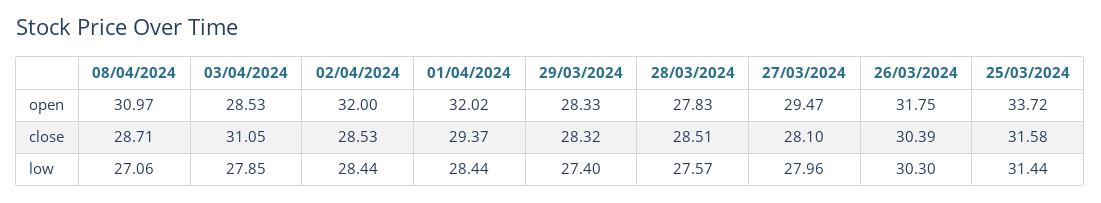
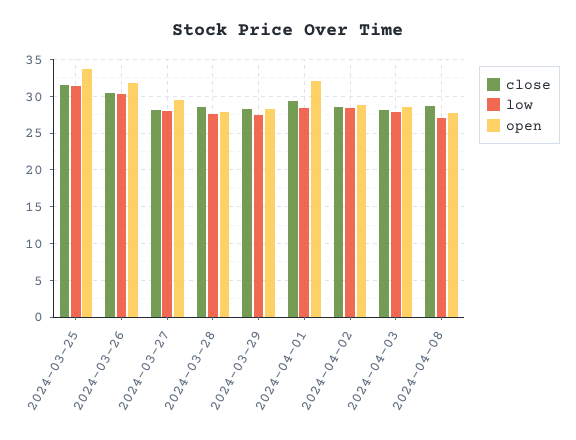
open, 08/04/2024: 30.97 -> 28
open, 02/04/2024: 32 -> 29
close, 03/04/2024: 31.05 -> 28

